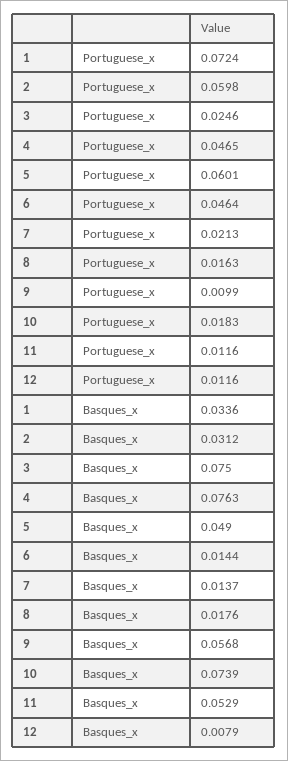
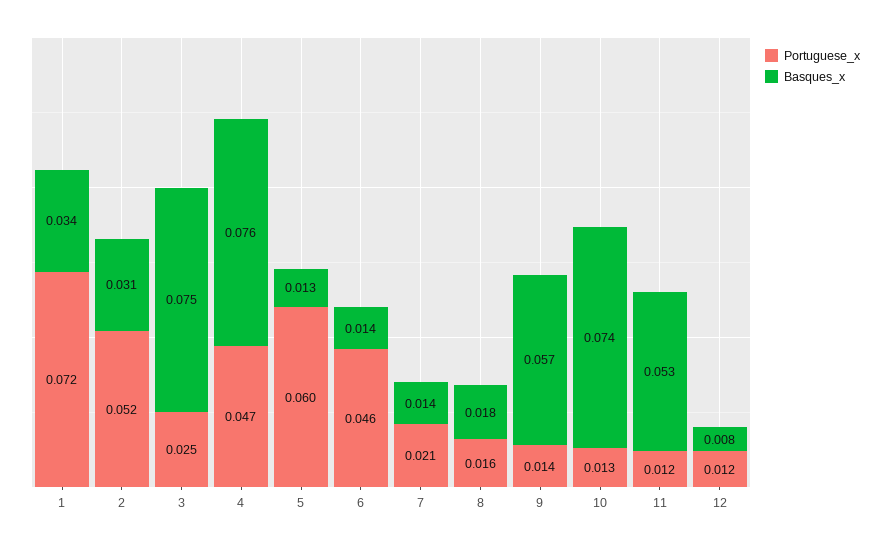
Portuguese_x, 2: 0.0598 -> 0.052
Portuguese_x, 9: 0.0099 -> 0.014
Portuguese_x, 10: 0.0183 -> 0.013
Basques_x, 5: 0.049 -> 0.013

